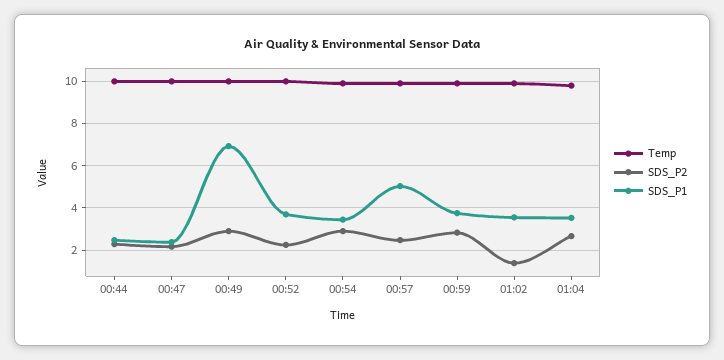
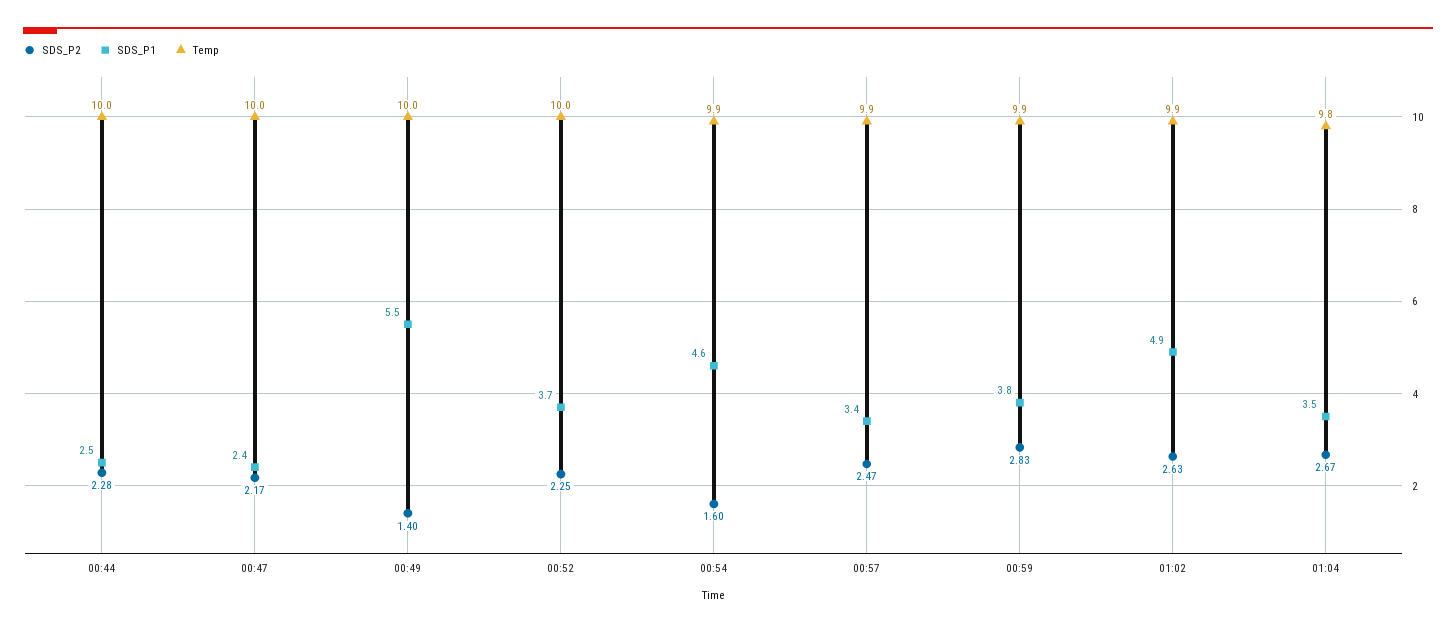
SDS_P2, 00:49: 3 -> 1.4
SDS_P1, 00:49: 7 -> 5.5
SDS_P2, 00:54: 3 -> 1.6
SDS_P1, 00:54: 3.5 -> 4.6
SDS_P1, 00:57: 5 -> 3.4
SDS_P2, 01:02: 1.5 -> 2.63
SDS_P1, 01:02: 3.5 -> 4.9

